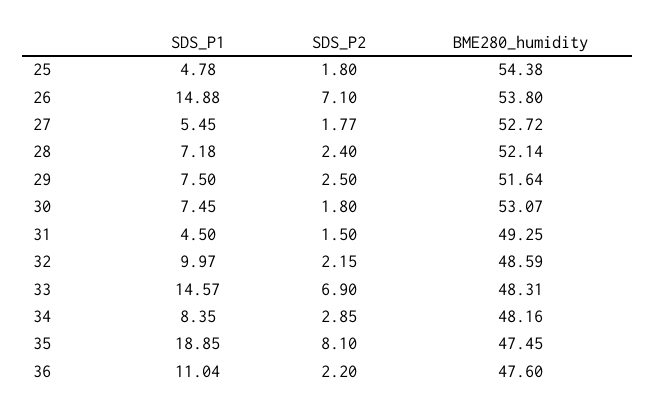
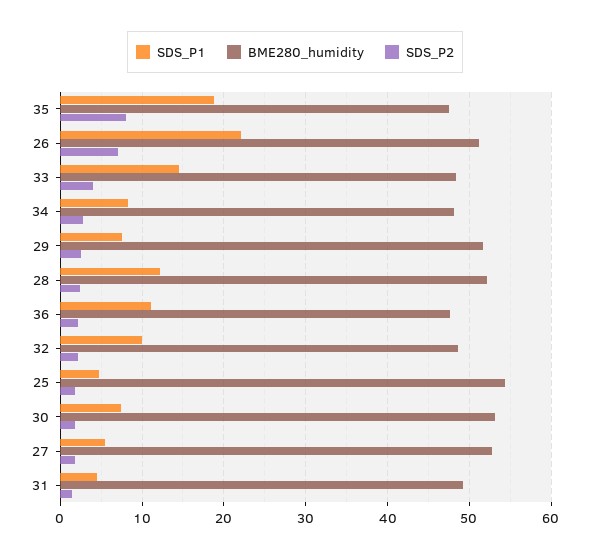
SDS_P1, 26: 14.88 -> 22
BME280_humidity, 26: 53.8 -> 51
SDS_P1, 28: 7.18 -> 12
SDS_P2, 33: 6.9 -> 4

